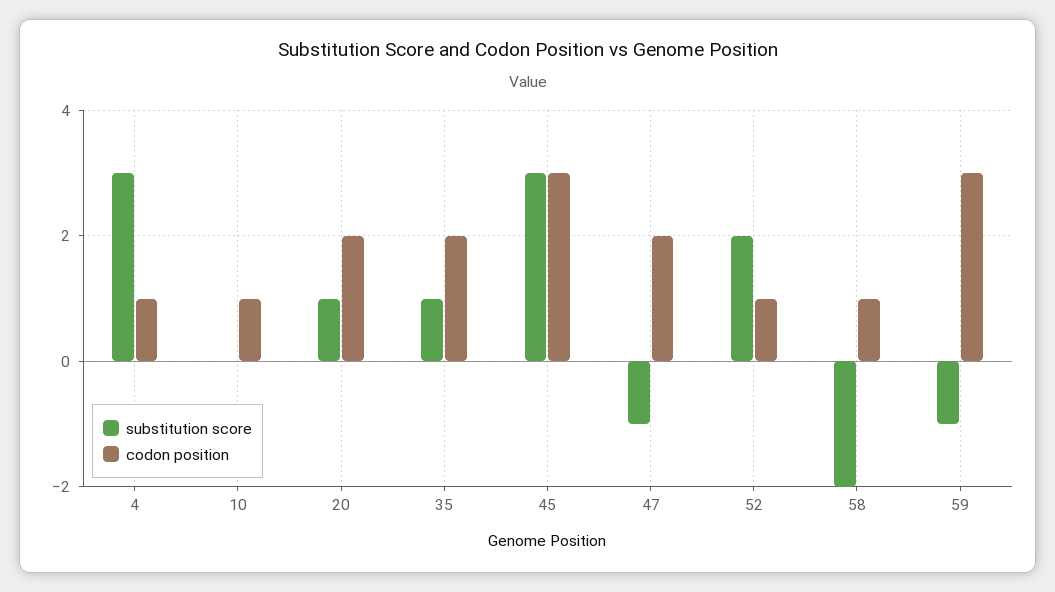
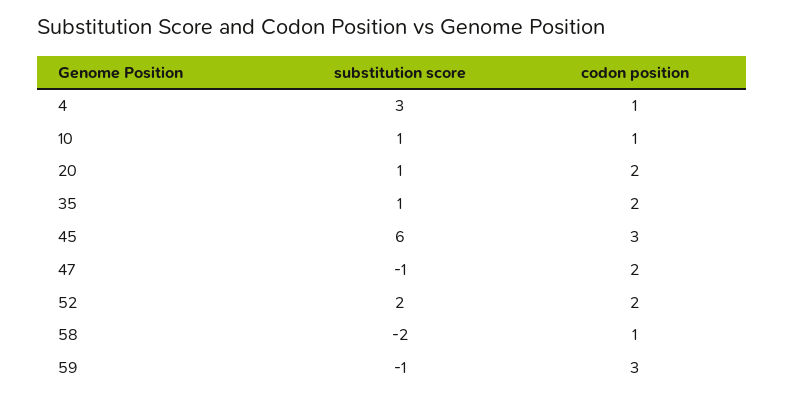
substitution score, 10: 0 -> 1
substitution score, 45: 3 -> 6
codon position, 52: 1 -> 2

